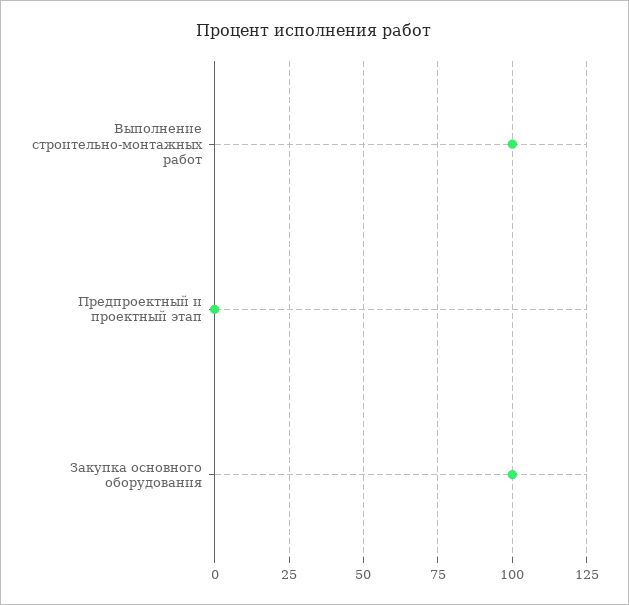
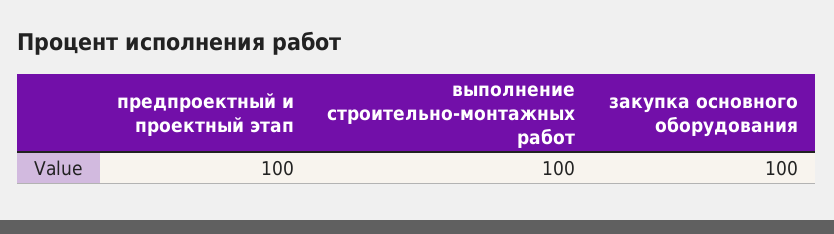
Предпроектный и проектный этап: 0 -> 100

